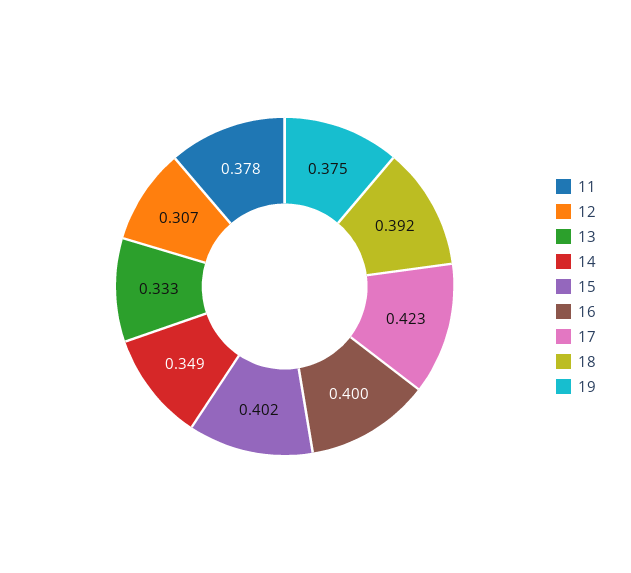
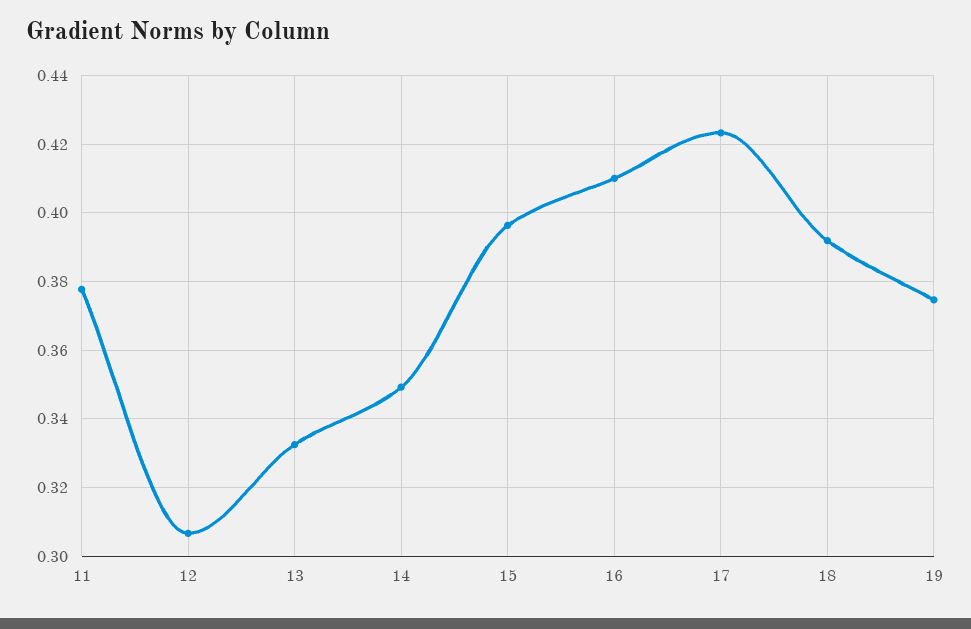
15: 0.402 -> 0.396
16: 0.4 -> 0.41

